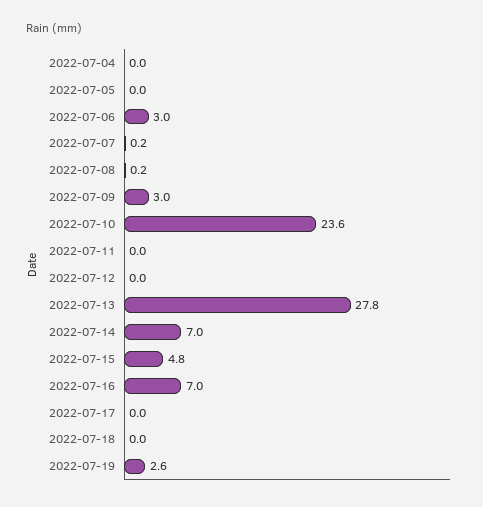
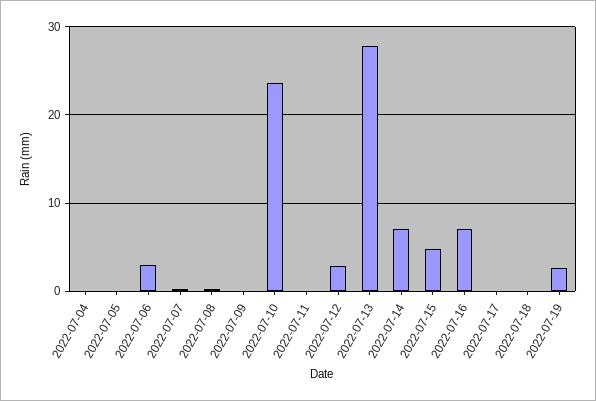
2022-07-09: 3 -> 0
2022-07-12: 0 -> 3

